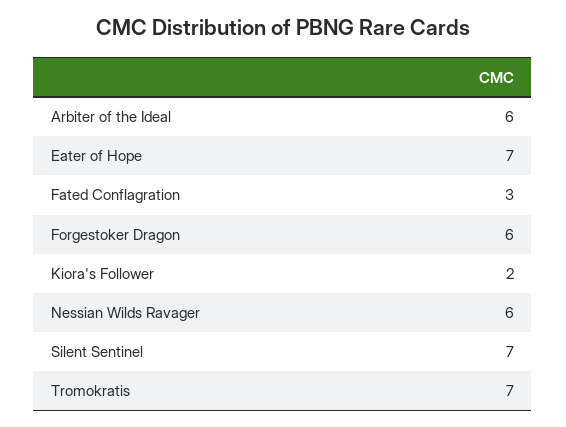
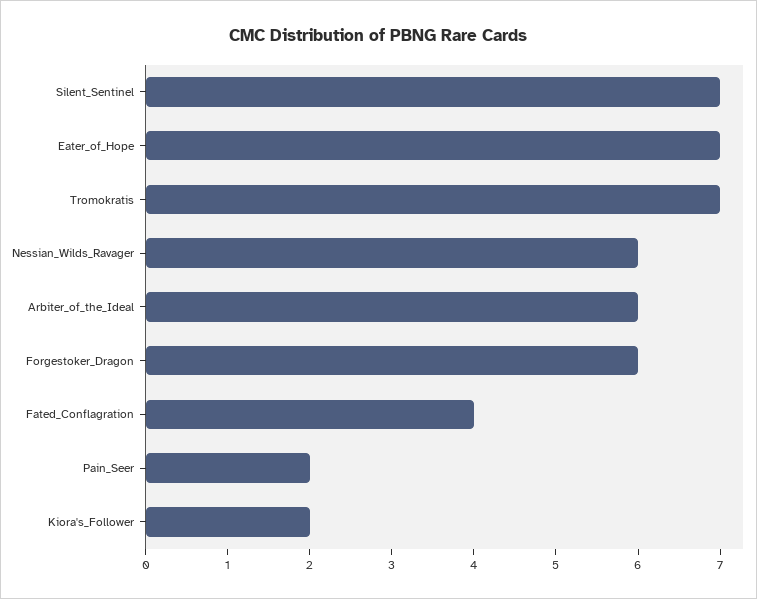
Fated Conflagration: 3 -> 4
Pain_Seer: none -> 2

